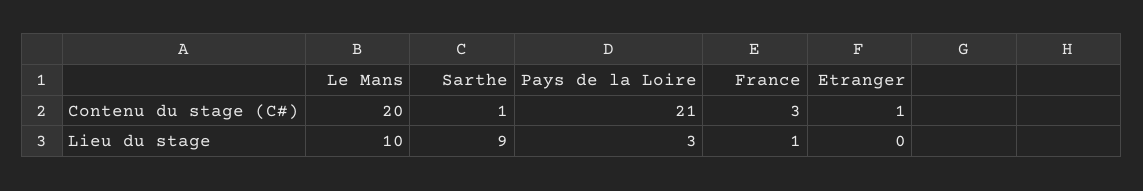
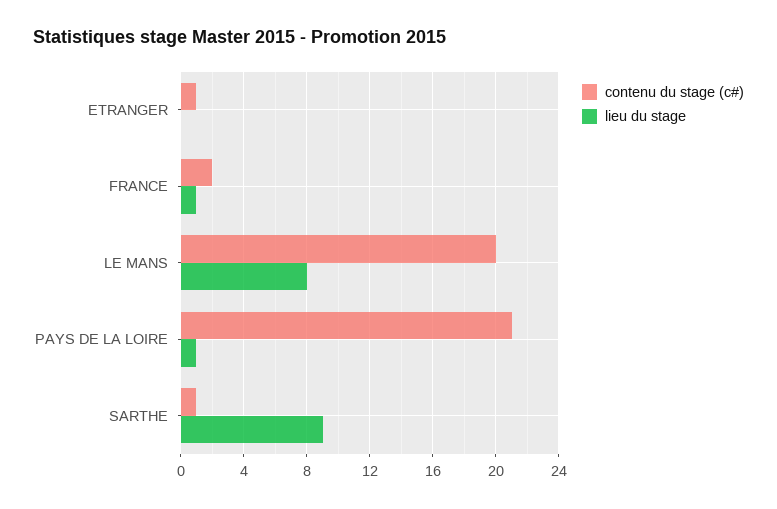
Contenu du stage (C#), France: 3 -> 2
Lieu du stage, Le Mans: 10 -> 8
Lieu du stage, Pays de la Loire: 3 -> 1

